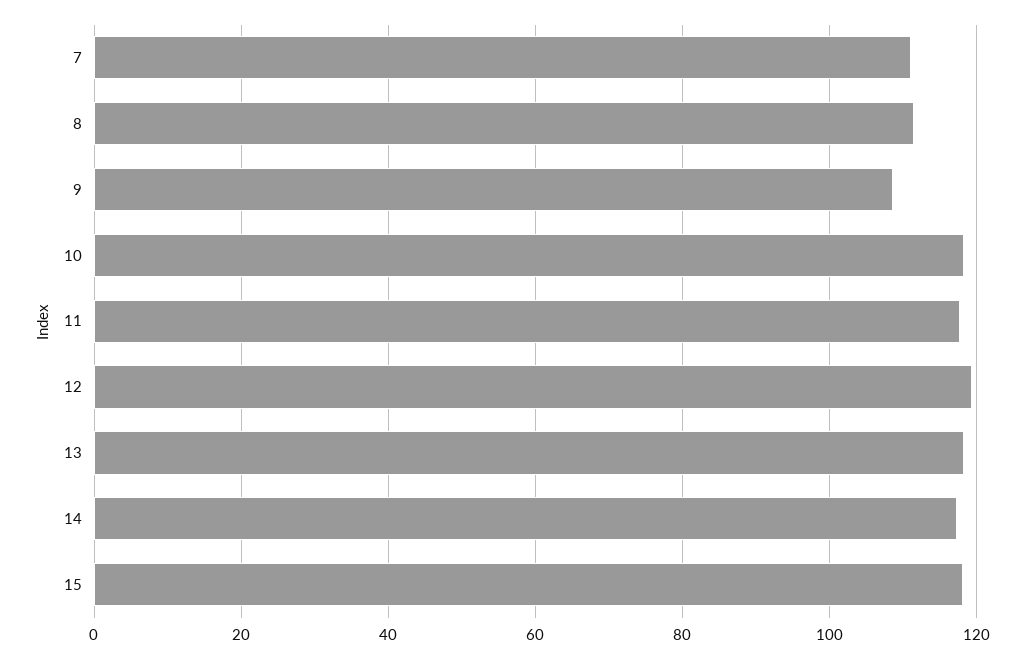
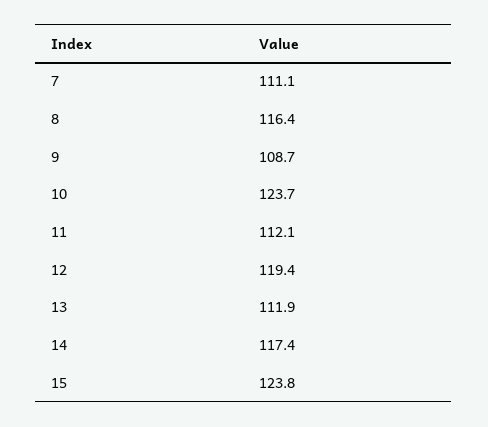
8: 112 -> 116.4
10: 118 -> 123.7
11: 118 -> 112.1
13: 118 -> 111.9
15: 118 -> 123.8

